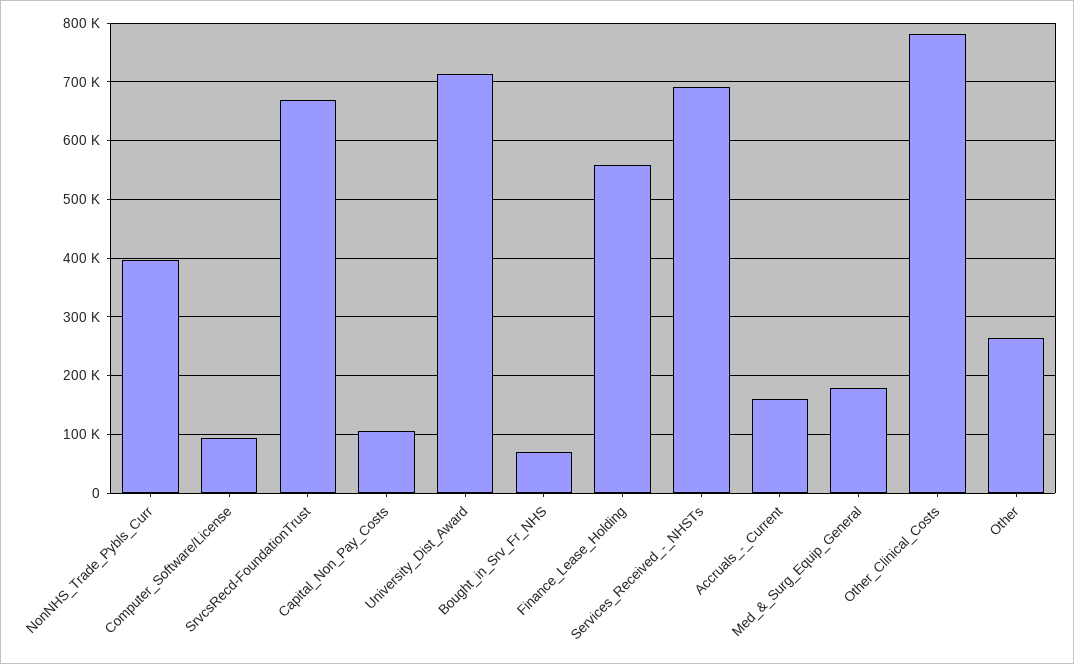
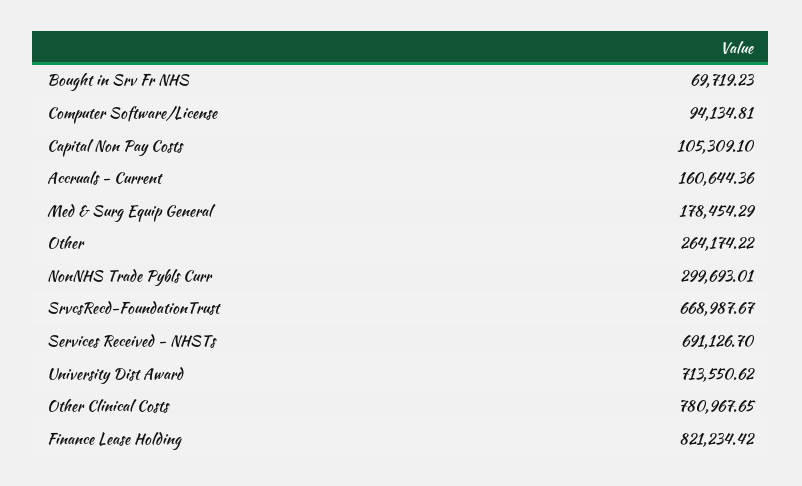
NonNHS_Trade_Pybls_Curr: 400000 -> 299693.01
Finance_Lease_Holding: 560000 -> 821234.42

